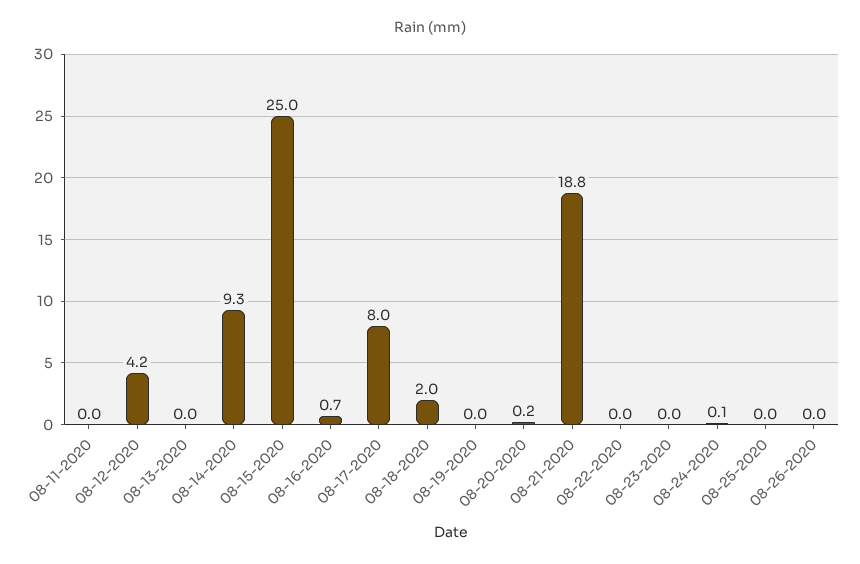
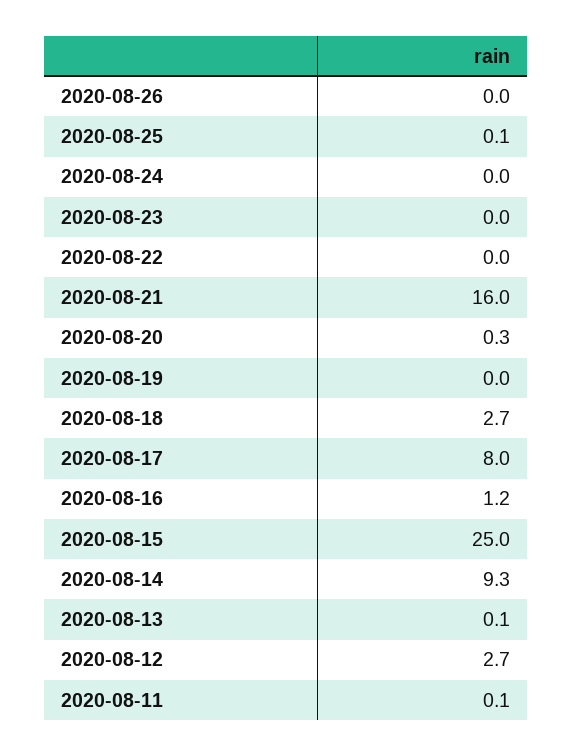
08-11-2020: 0 -> 0.1
08-12-2020: 4.2 -> 2.7
08-13-2020: 0 -> 0.1
08-16-2020: 0.7 -> 1.2
08-18-2020: 2 -> 2.7
08-20-2020: 0.2 -> 0.3
08-21-2020: 18.8 -> 16
08-24-2020: 0.1 -> 0
08-25-2020: 0 -> 0.1

